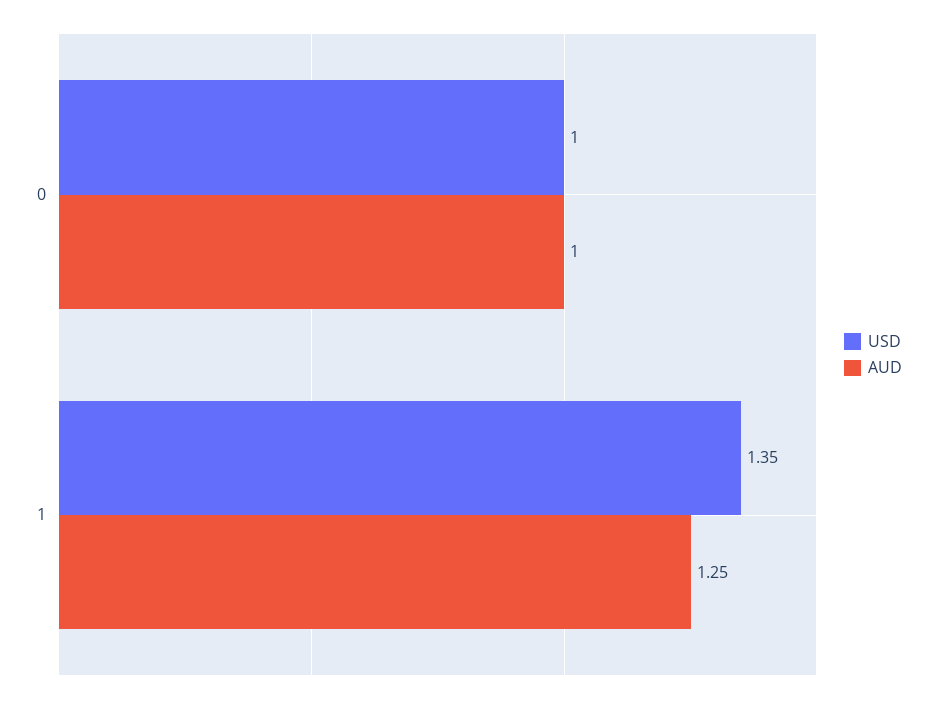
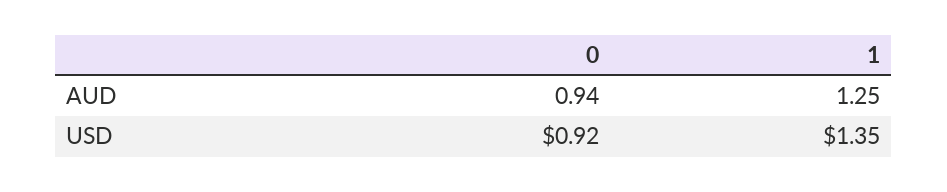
USD, 0: 1 -> 0.92
AUD, 0: 1 -> 0.94

